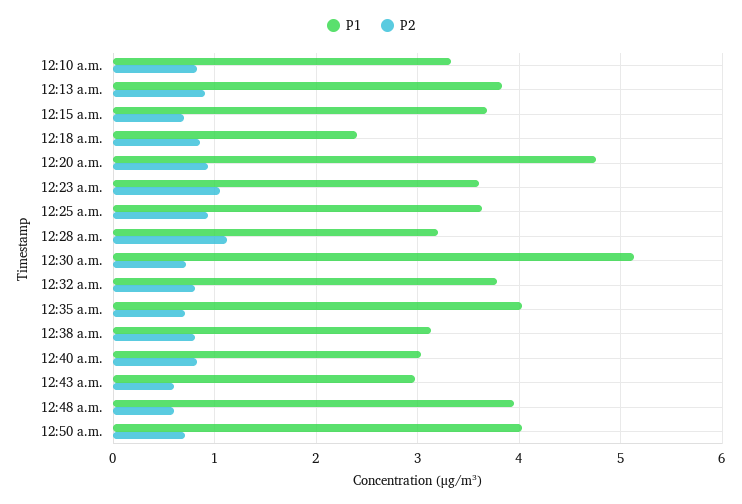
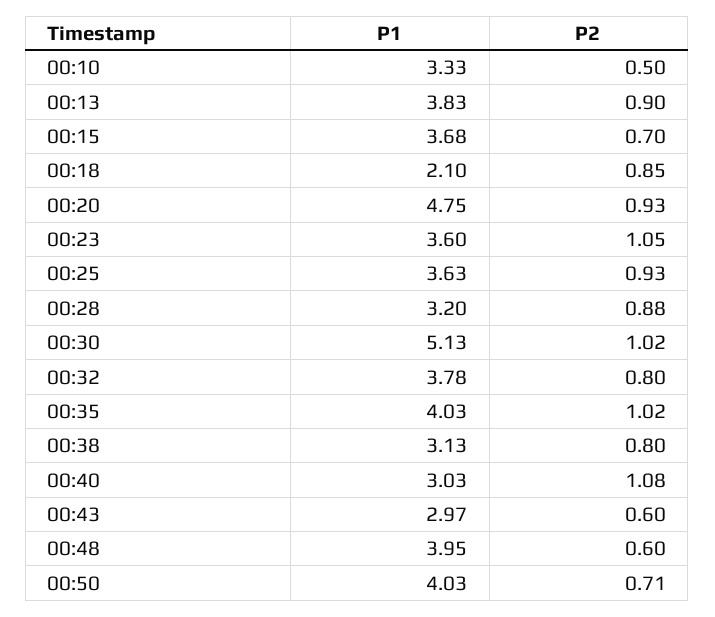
P2, 12:10 a.m.: 0.8 -> 0.5
P1, 12:18 a.m.: 2.4 -> 2.1
P2, 12:28 a.m.: 1.1 -> 0.88
P2, 12:30 a.m.: 0.7 -> 1.02
P2, 12:35 a.m.: 0.7 -> 1.02
P2, 12:40 a.m.: 0.8 -> 1.08

